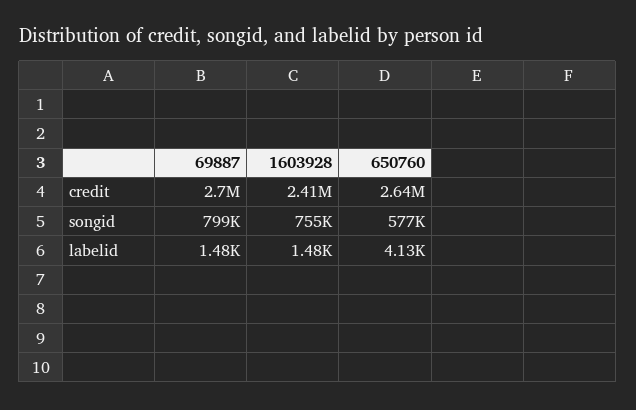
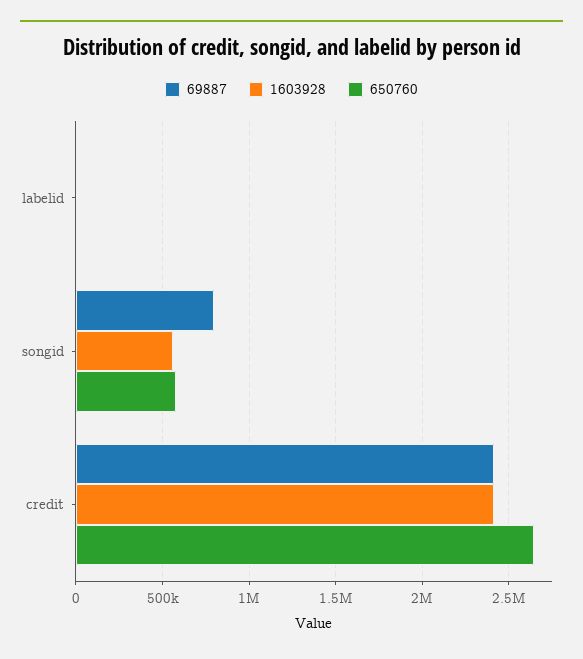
69887, credit: 2700000 -> 2400000
1603928, songid: 755000 -> 550000

